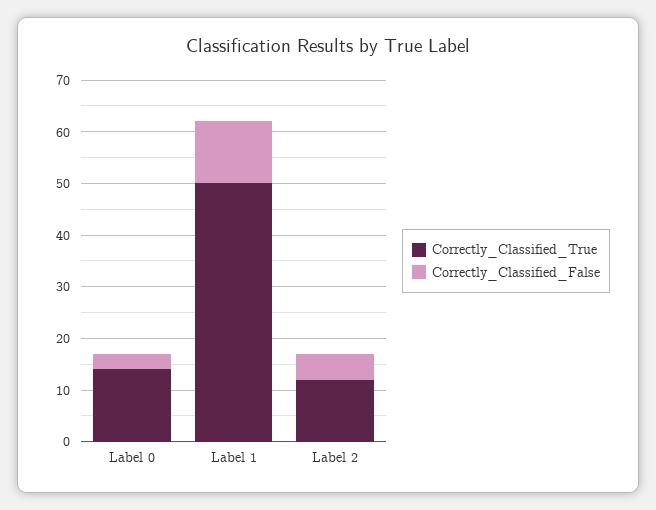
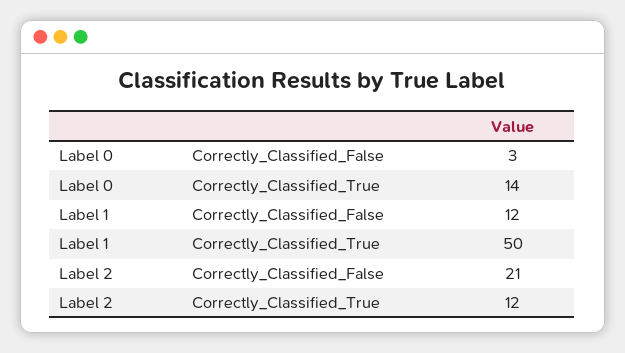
Correctly_Classified_False, Label 2: 5 -> 21

